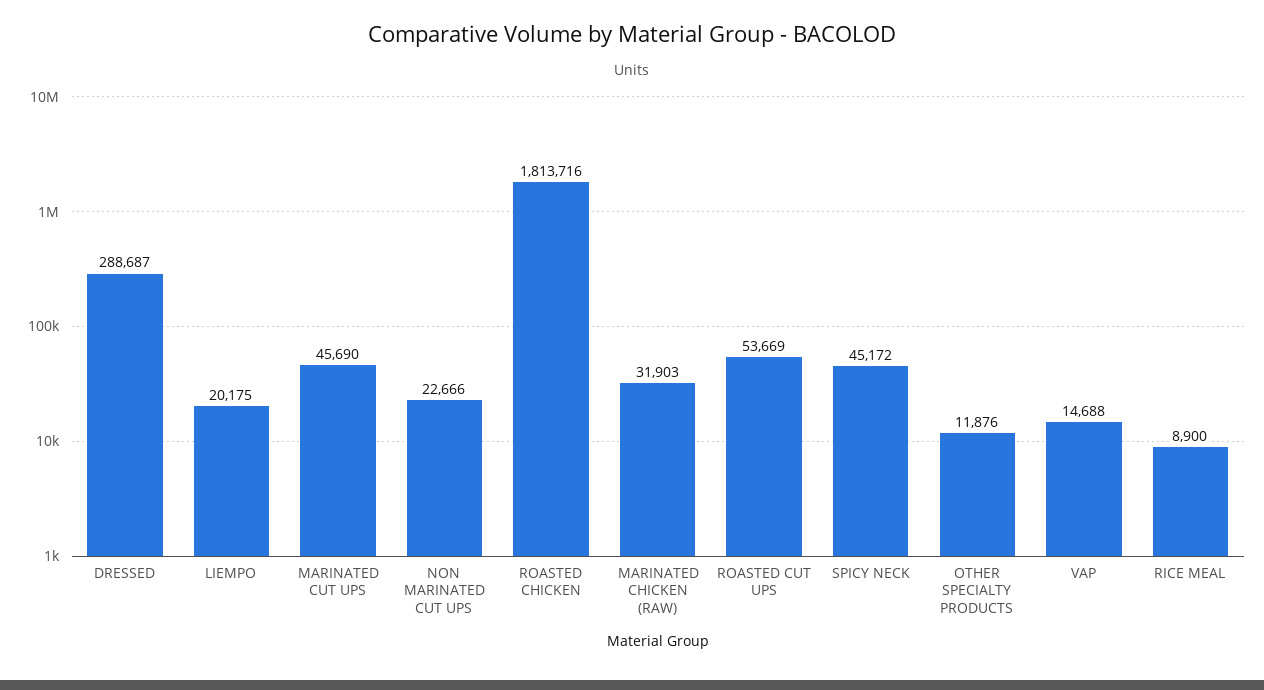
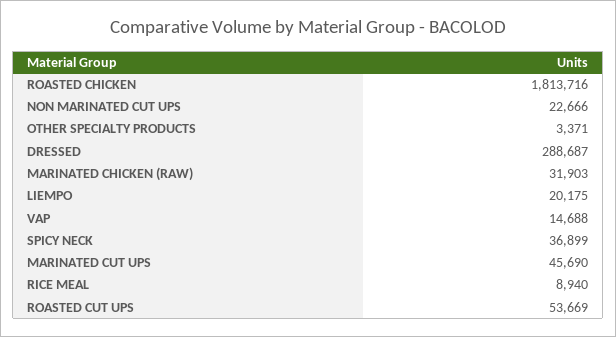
SPICY NECK: 45172 -> 36899
OTHER SPECIALTY PRODUCTS: 11876 -> 3371
RICE MEAL: 8900 -> 8940

